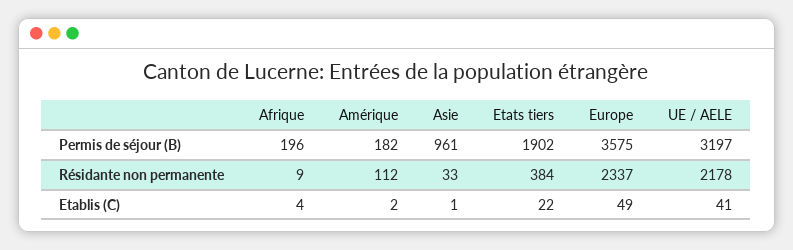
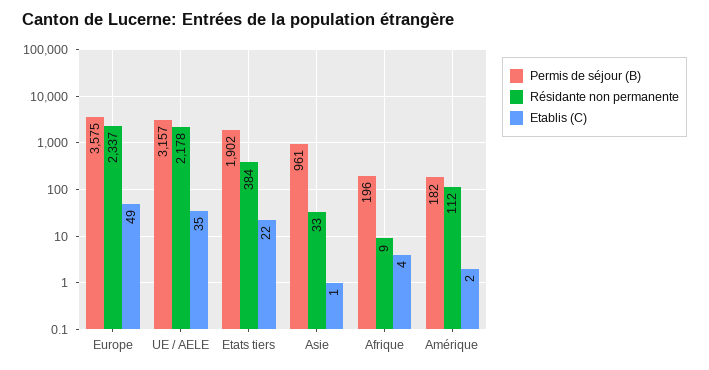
Permis de séjour (B), UE / AELE: 3197 -> 3157
Etablis (C), UE / AELE: 41 -> 35

